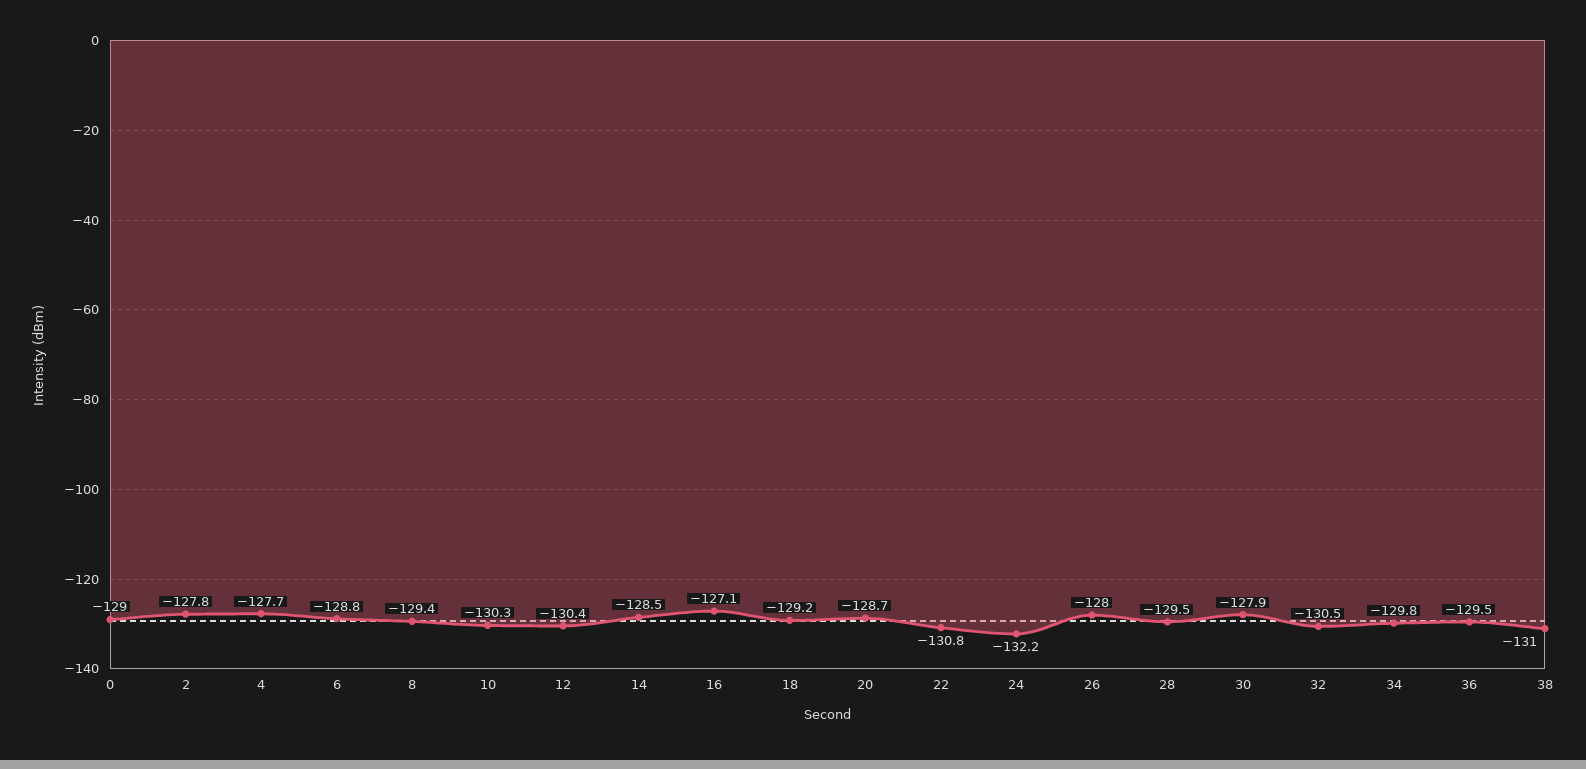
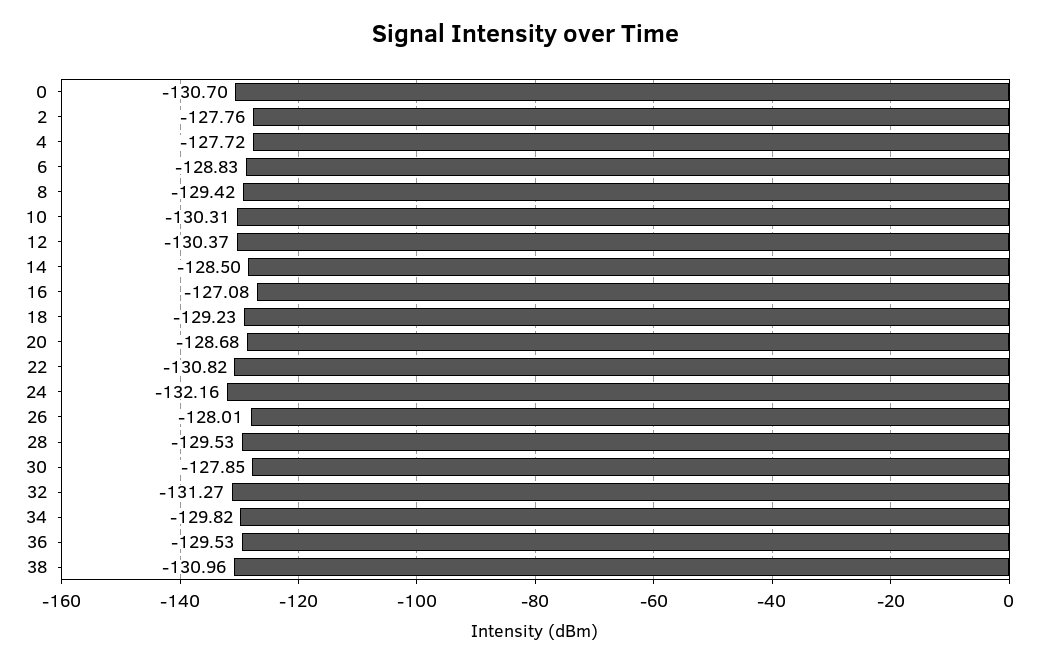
0: -129 -> -130.7
32: -130.5 -> -131.27

